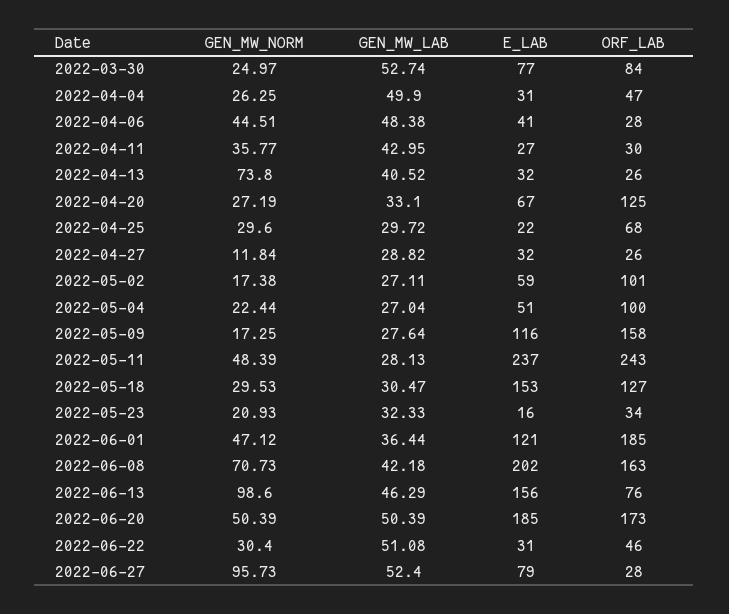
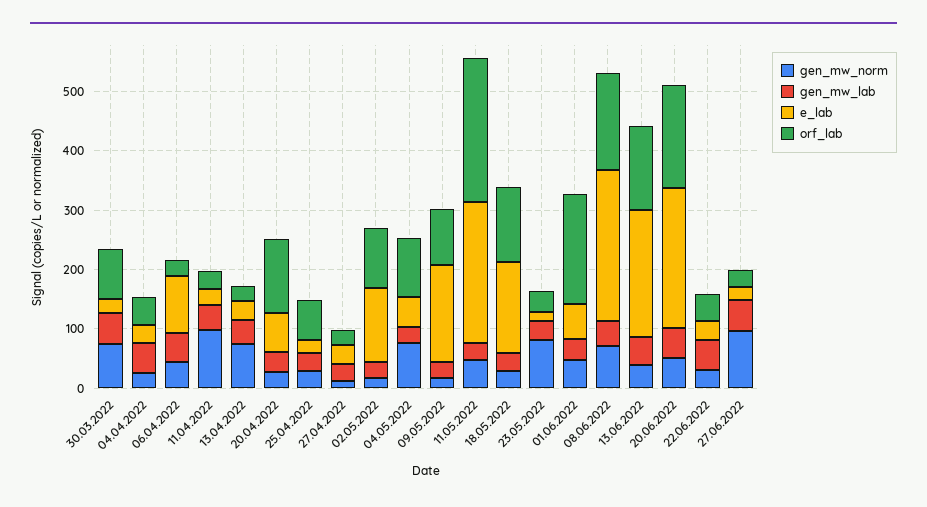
GEN_MW_NORM, 2022-03-30: 24.97 -> 80
E_LAB, 2022-03-30: 77 -> 20
E_LAB, 2022-04-06: 41 -> 100
GEN_MW_NORM, 2022-04-11: 35.77 -> 100
E_LAB, 2022-05-02: 59 -> 120
GEN_MW_NORM, 2022-05-04: 22.44 -> 80
E_LAB, 2022-05-09: 116 -> 160
ORF_LAB, 2022-05-09: 158 -> 100
GEN_MW_NORM, 2022-05-23: 20.93 -> 80
E_LAB, 2022-06-01: 121 -> 60
E_LAB, 2022-06-08: 202 -> 260
GEN_MW_NORM, 2022-06-13: 98.6 -> 40
E_LAB, 2022-06-13: 156 -> 220
ORF_LAB, 2022-06-13: 76 -> 140
E_LAB, 2022-06-20: 185 -> 240
E_LAB, 2022-06-27: 79 -> 20

